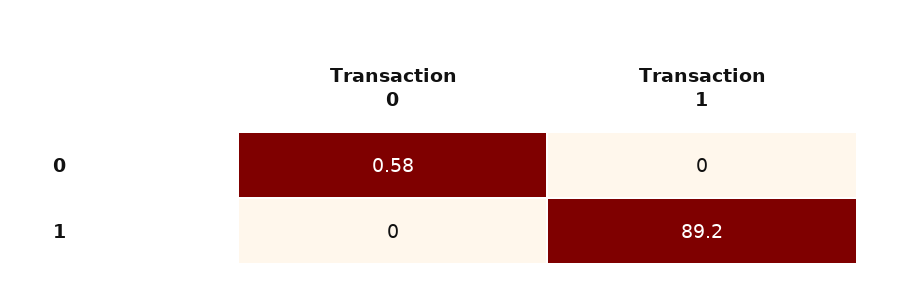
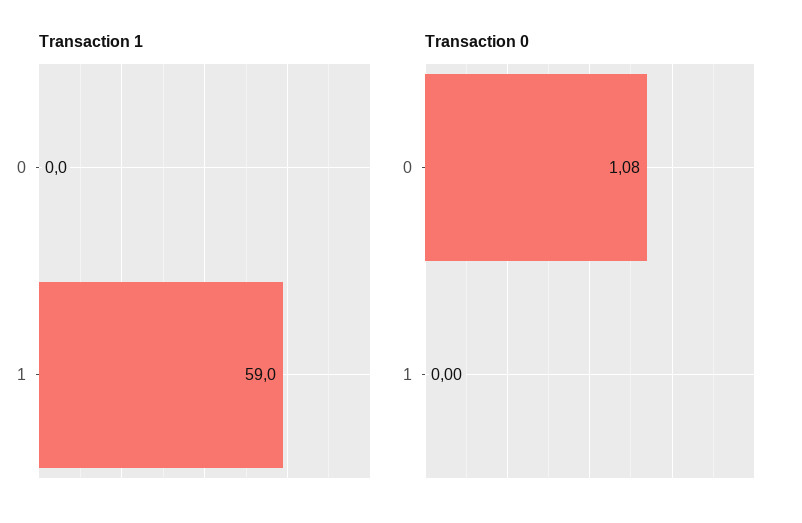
Transaction 0, 0: 0.58 -> 1.08
Transaction 1, 1: 89.2 -> 59

